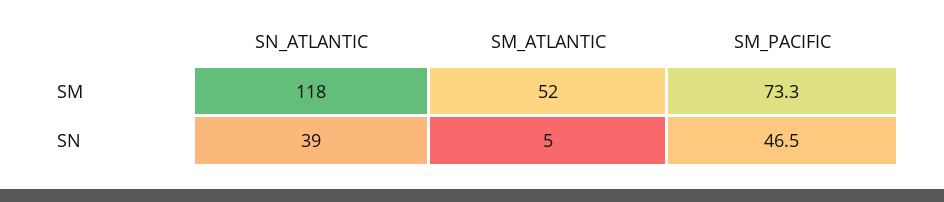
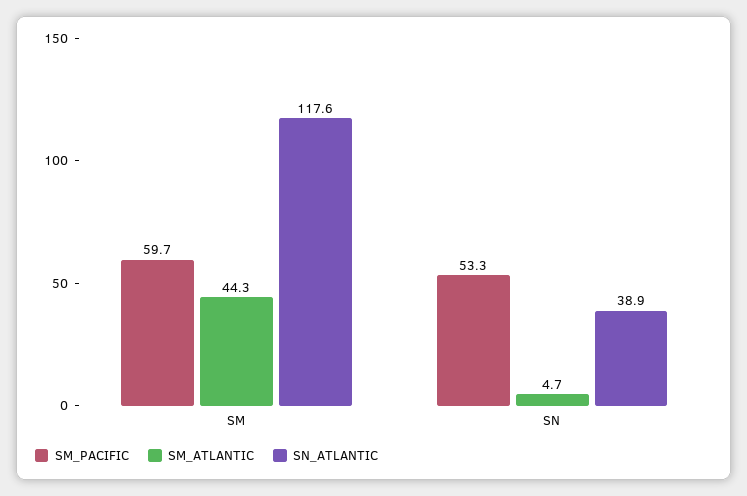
SM_ATLANTIC, SM: 52 -> 44.3
SM_PACIFIC, SM: 73.3 -> 59.7
SM_PACIFIC, SN: 46.5 -> 53.3

